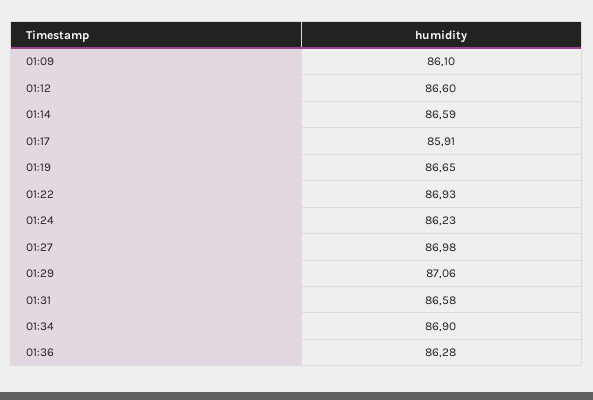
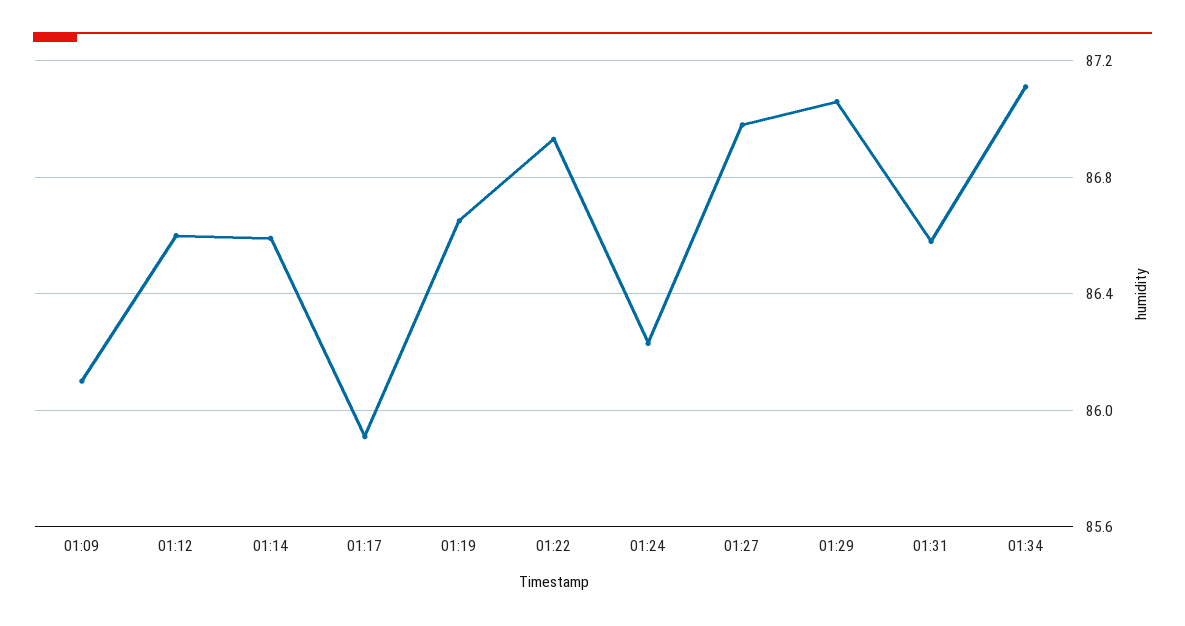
01:34: 86.9 -> 87.1
01:36: 86.28 -> none

